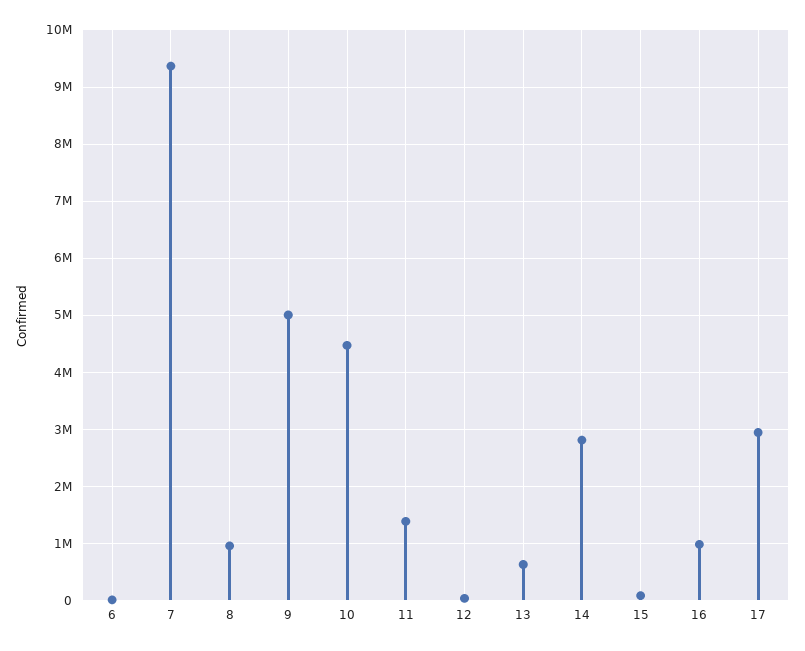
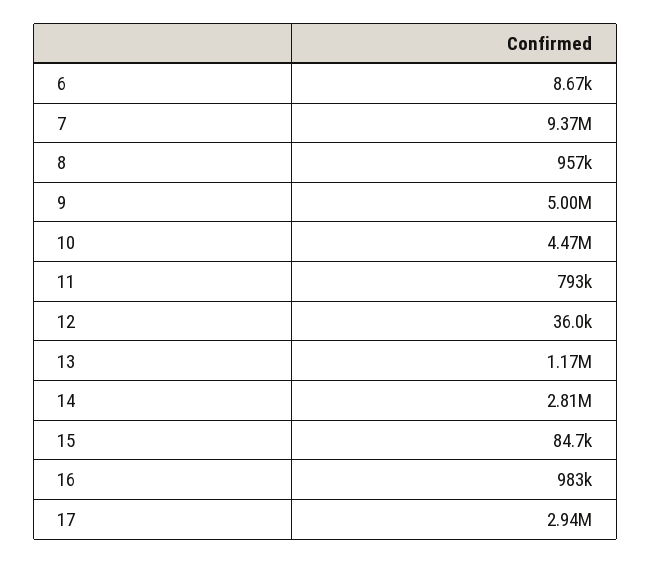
11: 1400000 -> 793000
13: 600000 -> 1170000

